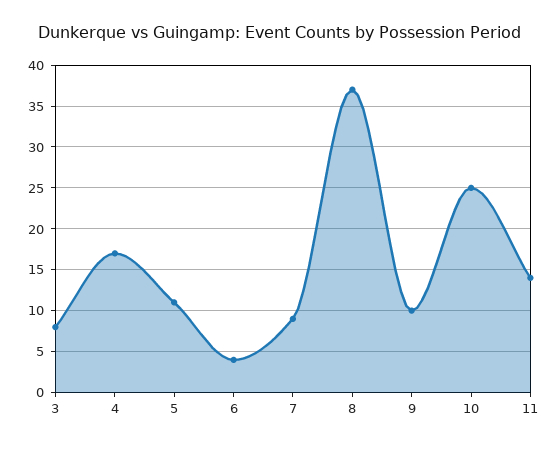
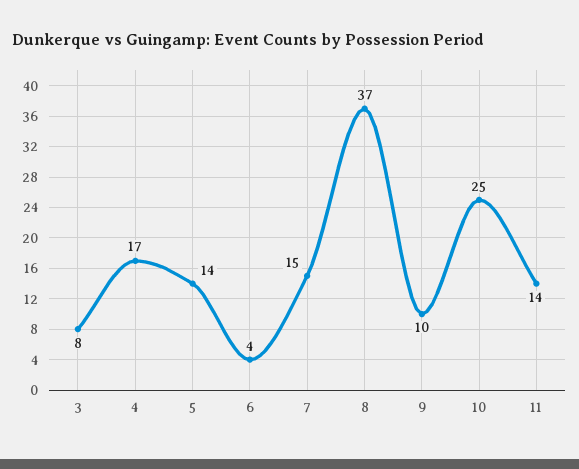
5: 11 -> 14
7: 9 -> 15

